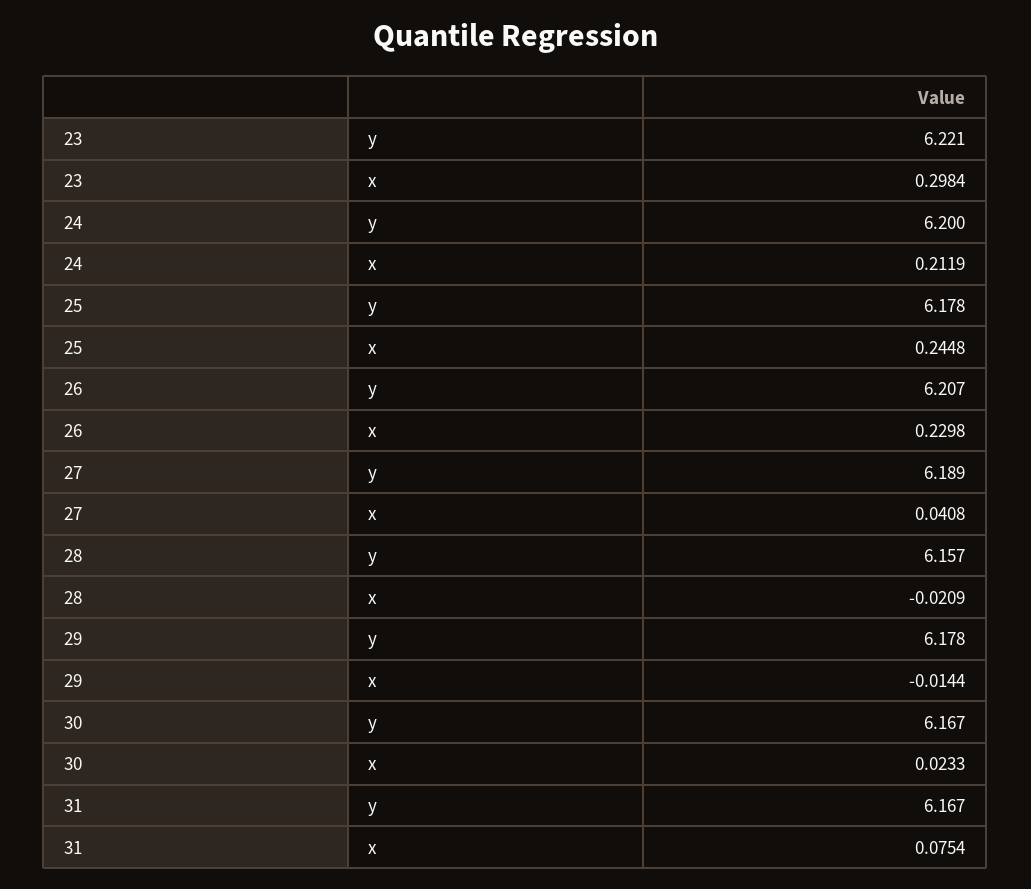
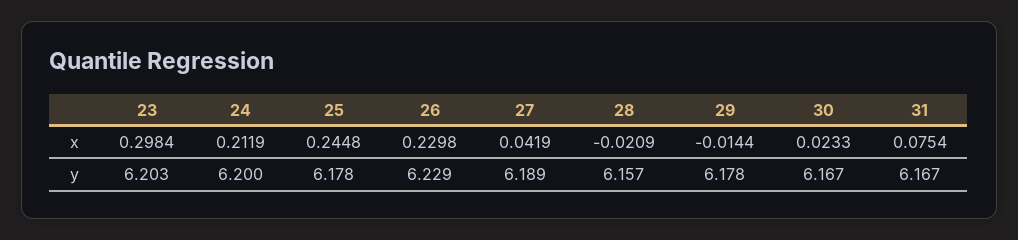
23, y: 6.221 -> 6.203
26, y: 6.207 -> 6.229
27, x: 0.0408 -> 0.0419

